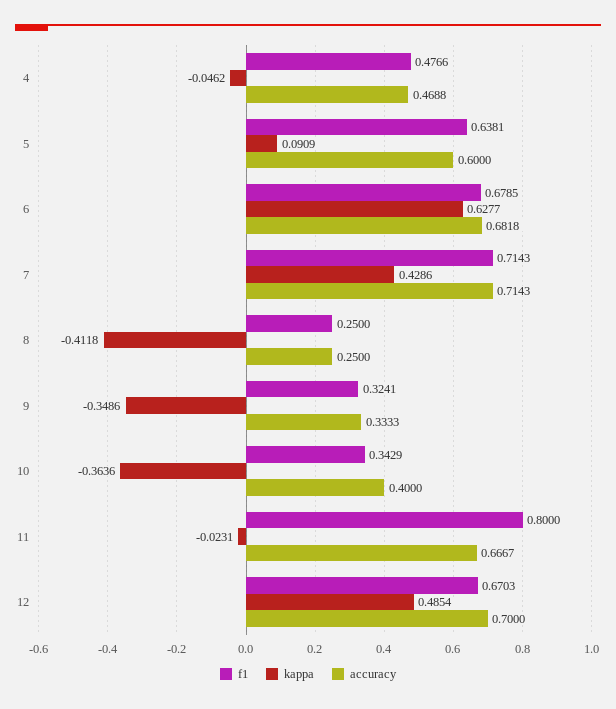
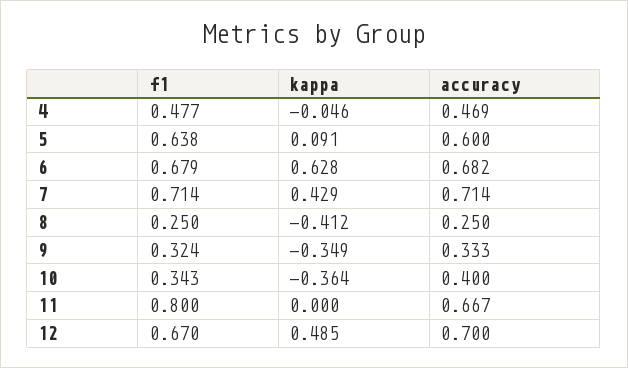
kappa, 11: -0.0231 -> 0

